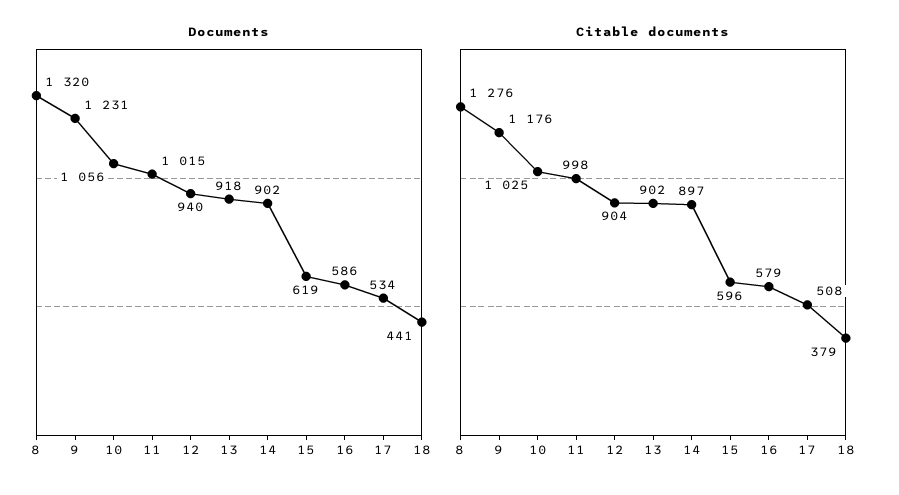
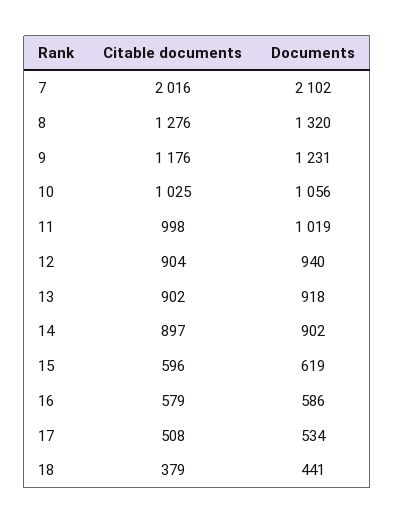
Documents, 11: 1015 -> 1019
Citable documents, 7: none -> 2016
Documents, 7: none -> 2102

